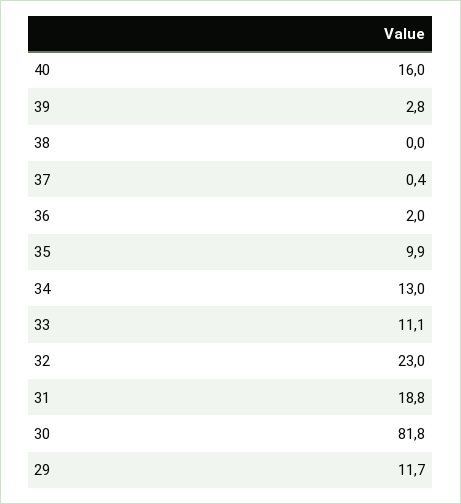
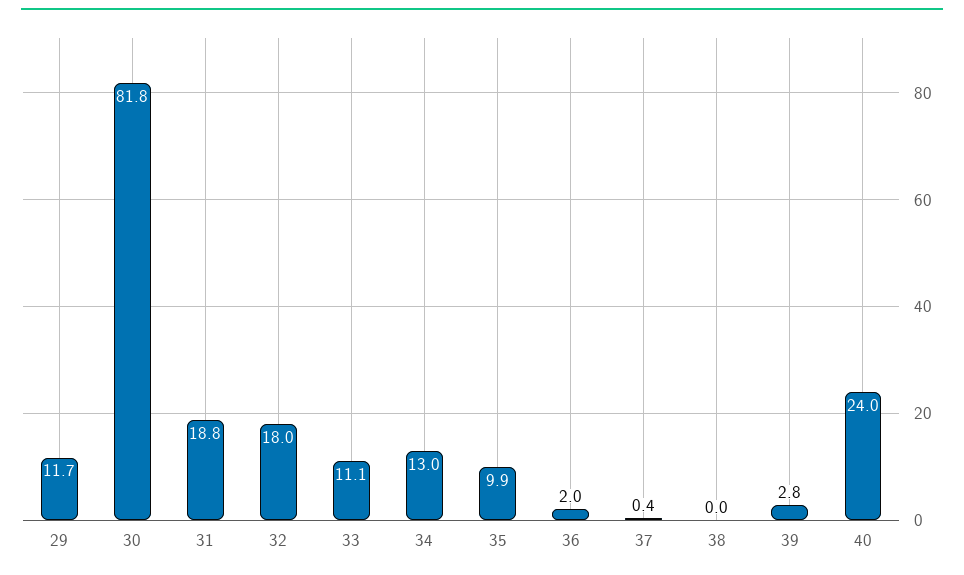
40: 16 -> 24
32: 23 -> 18

